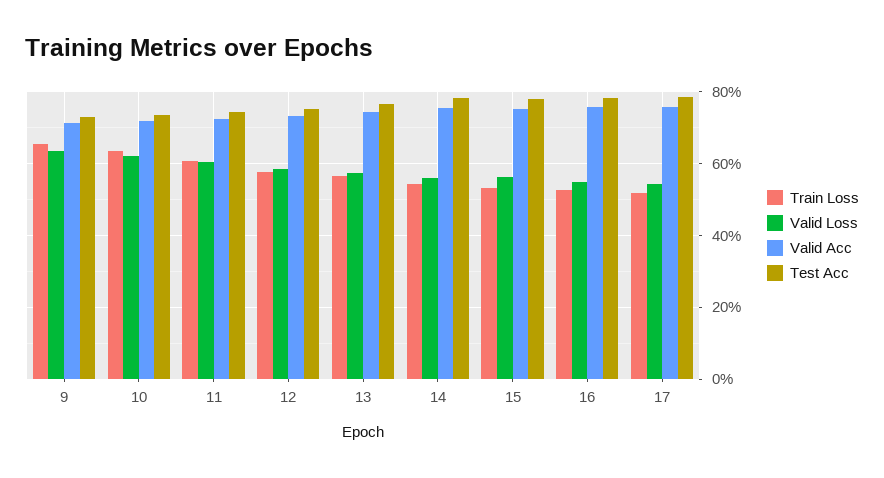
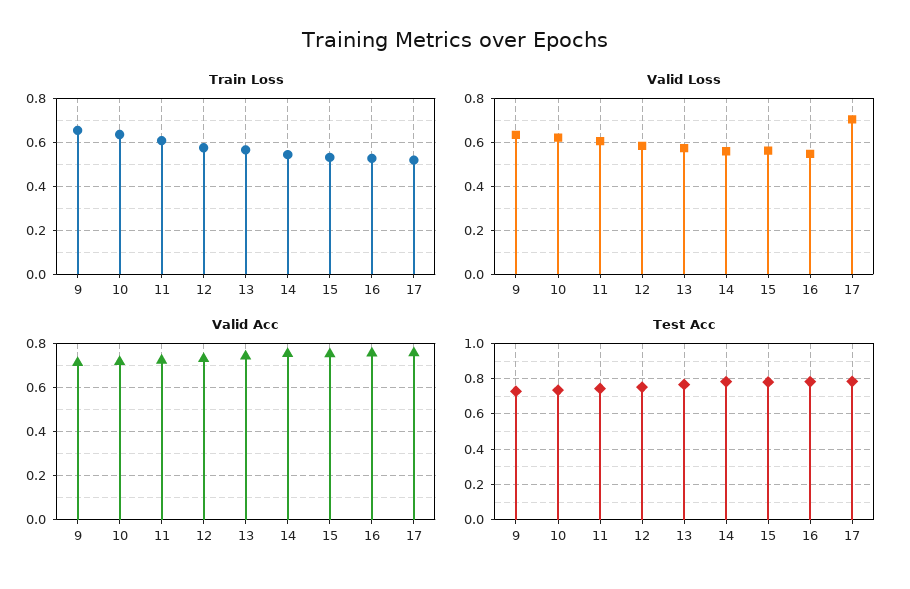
Valid Loss, 17: 0.54 -> 0.7

